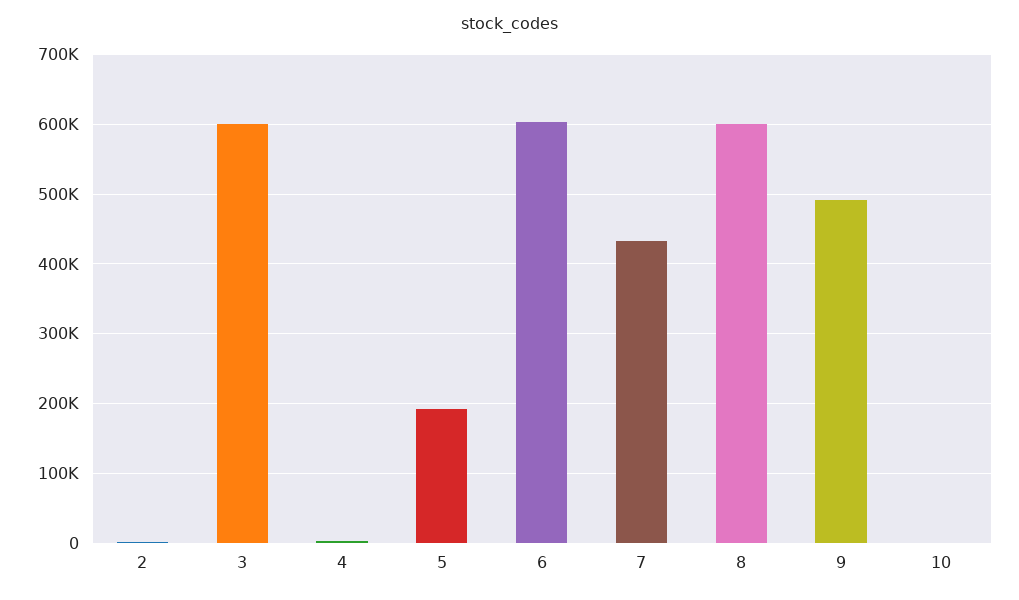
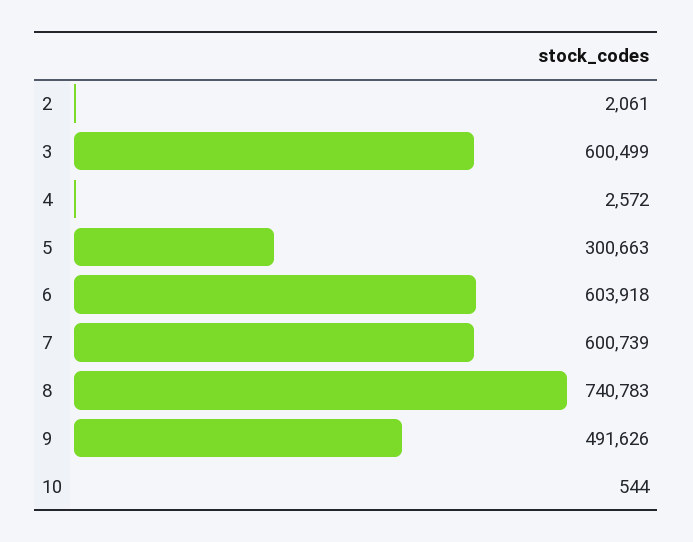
5: 190000 -> 300663
7: 430000 -> 600739
8: 600000 -> 740783

